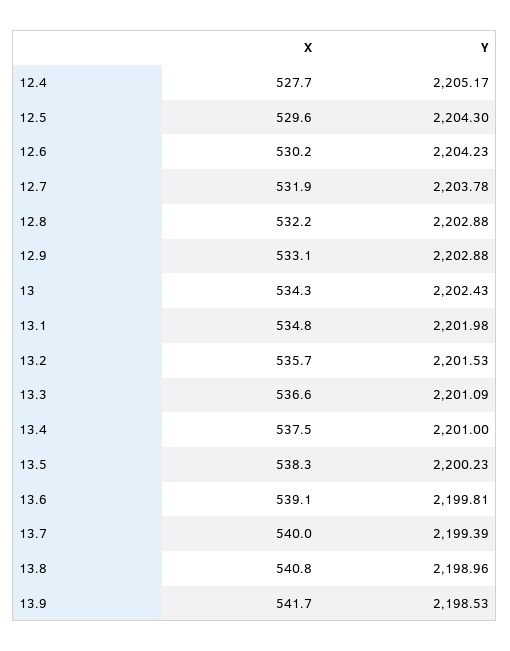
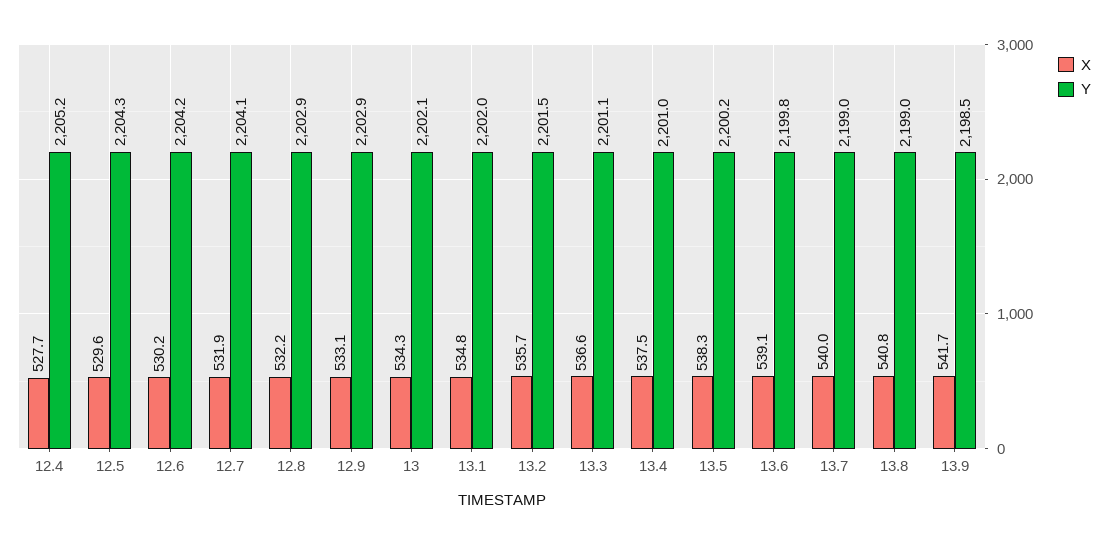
Y, 12.7: 2203.78 -> 2204.1
Y, 13: 2202.43 -> 2202.1
Y, 13.7: 2199.39 -> 2199

